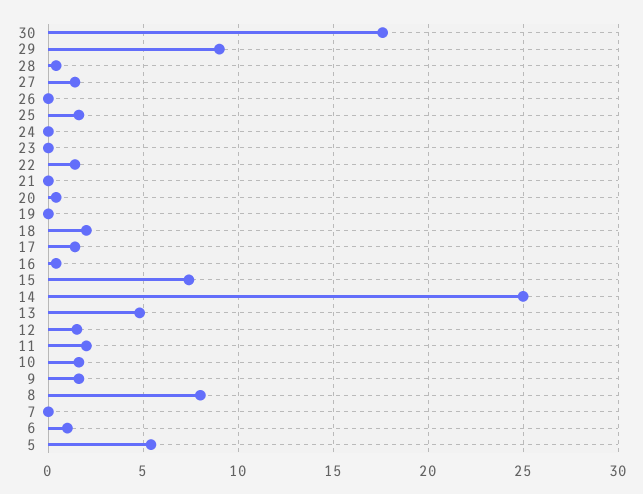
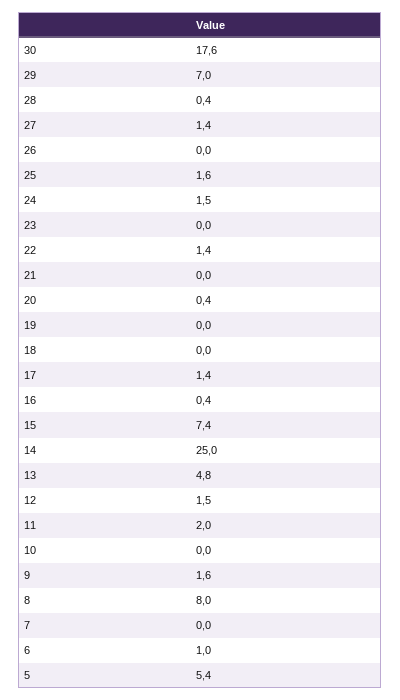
29: 9 -> 7
24: 0 -> 1.5
18: 2 -> 0
10: 1.5 -> 0

